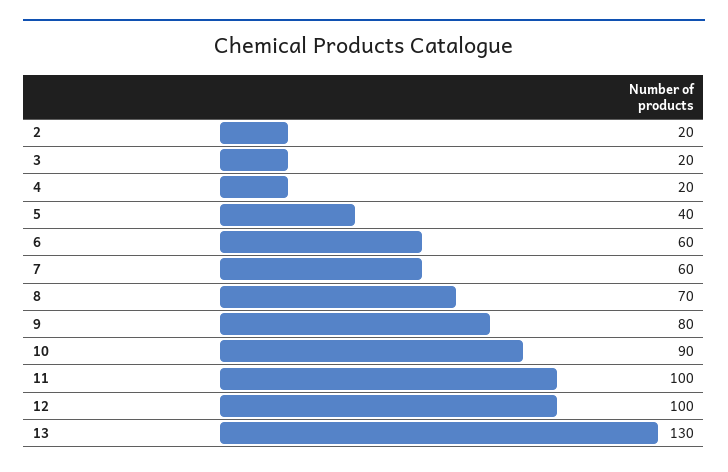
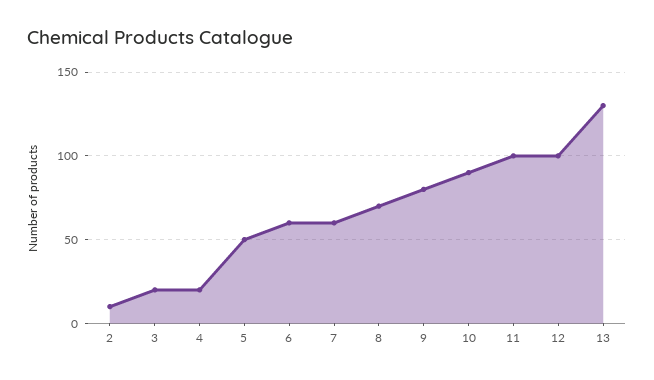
2: 20 -> 10
5: 40 -> 50

